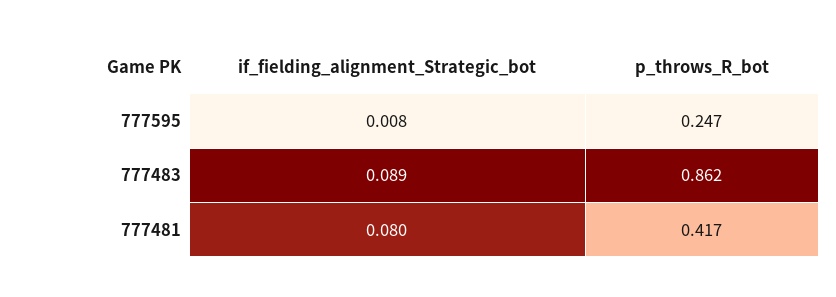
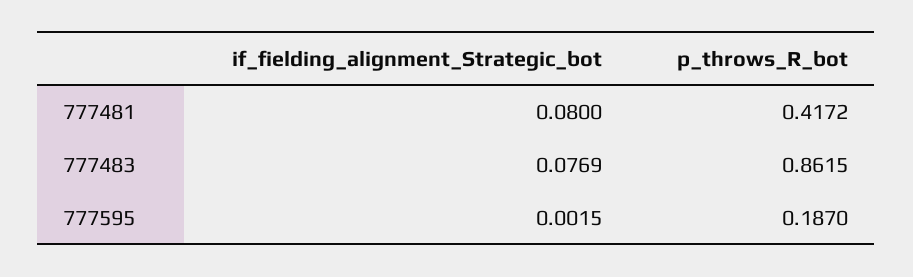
if_fielding_alignment_Strategic_bot, 777595: 0.008 -> 0.0015
p_throws_R_bot, 777595: 0.247 -> 0.187
if_fielding_alignment_Strategic_bot, 777483: 0.089 -> 0.0769

